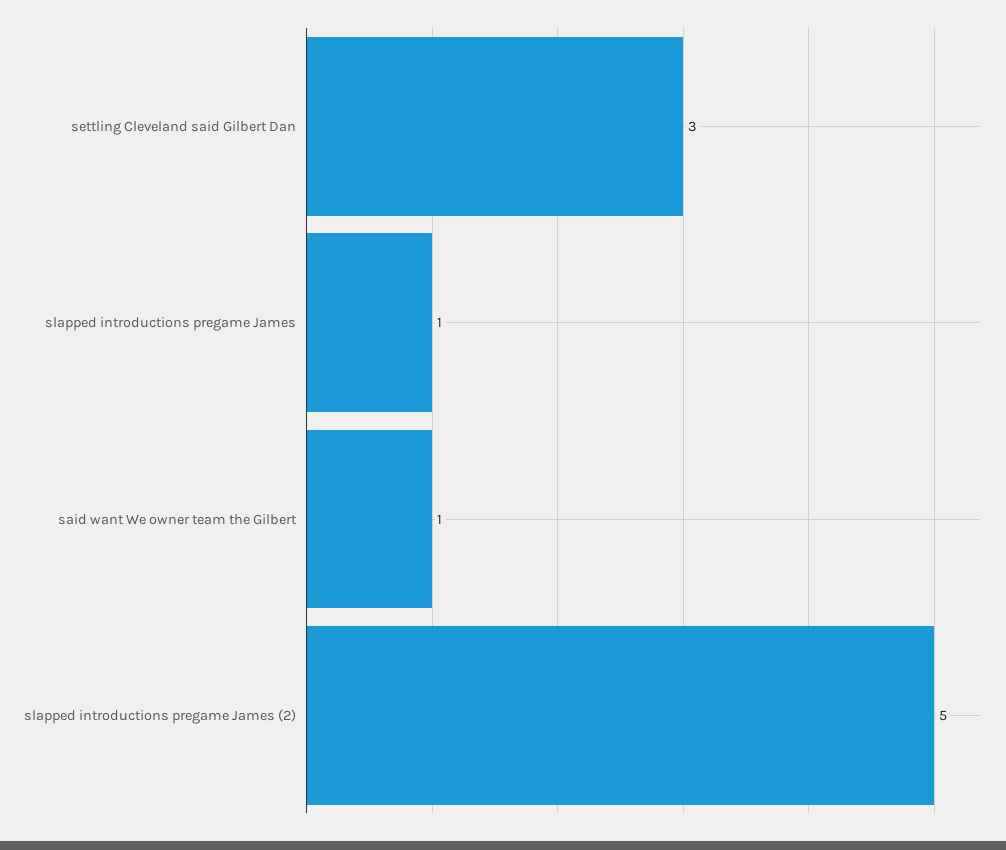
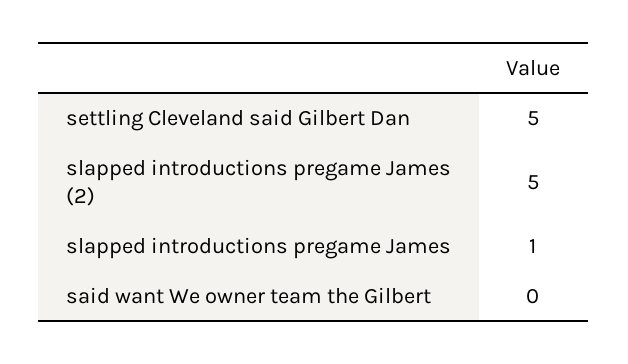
settling Cleveland said Gilbert Dan: 3 -> 5
said want We owner team the Gilbert: 1 -> 0

